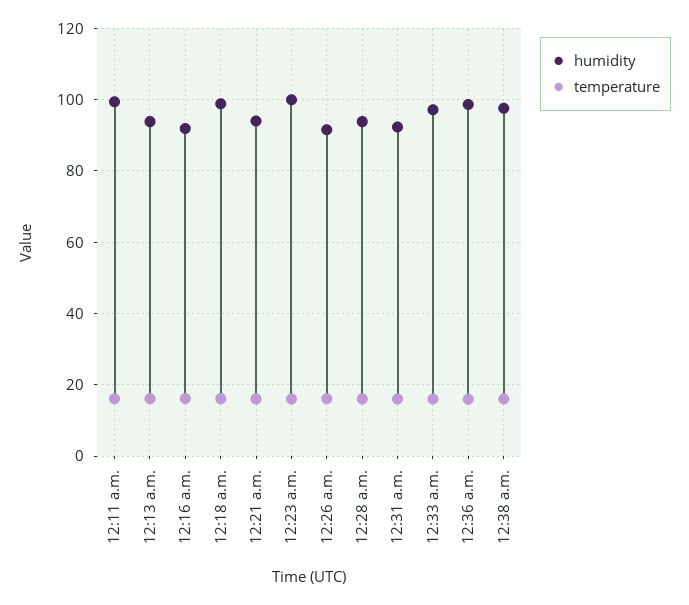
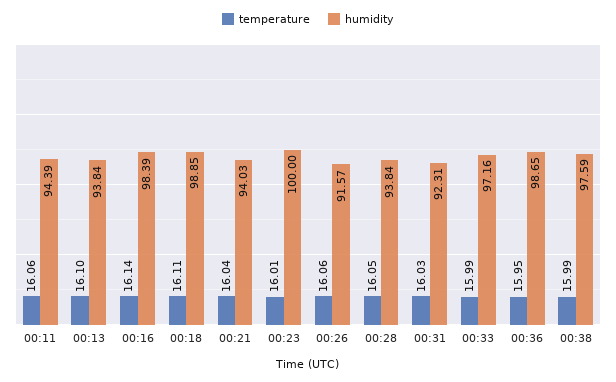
humidity, 12:11 a.m.: 100 -> 94.39
humidity, 12:16 a.m.: 92 -> 98.39

